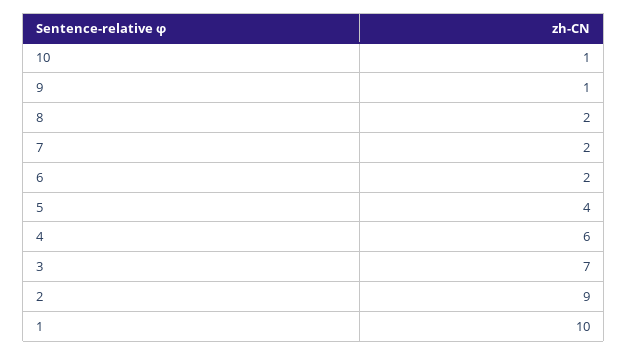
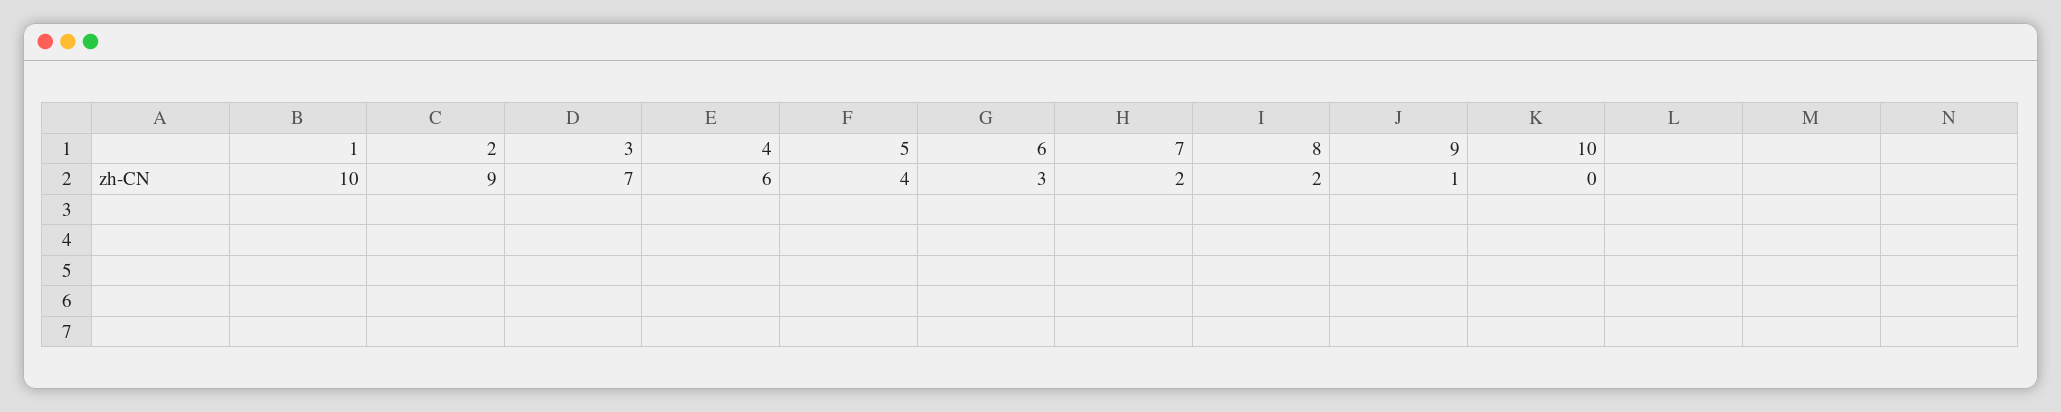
10: 1 -> 0
6: 2 -> 3

